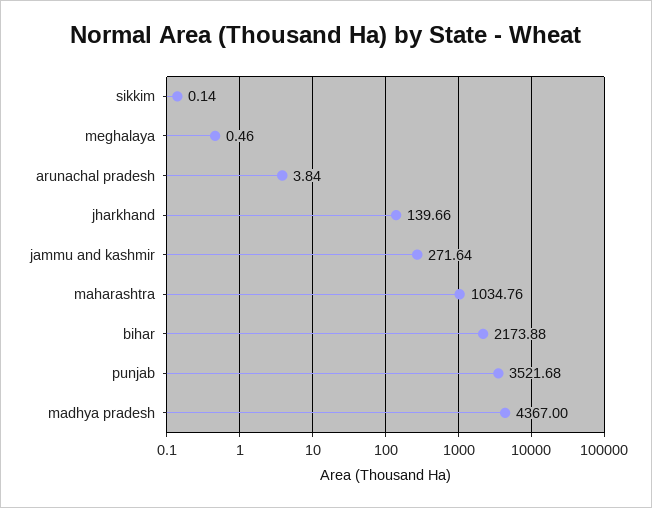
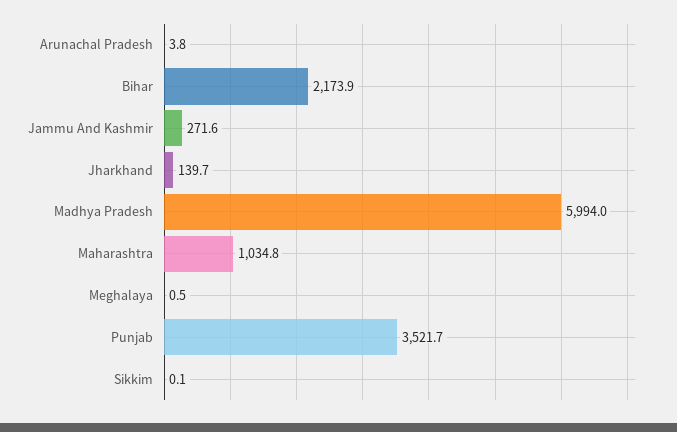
madhya pradesh: 4367 -> 5994

